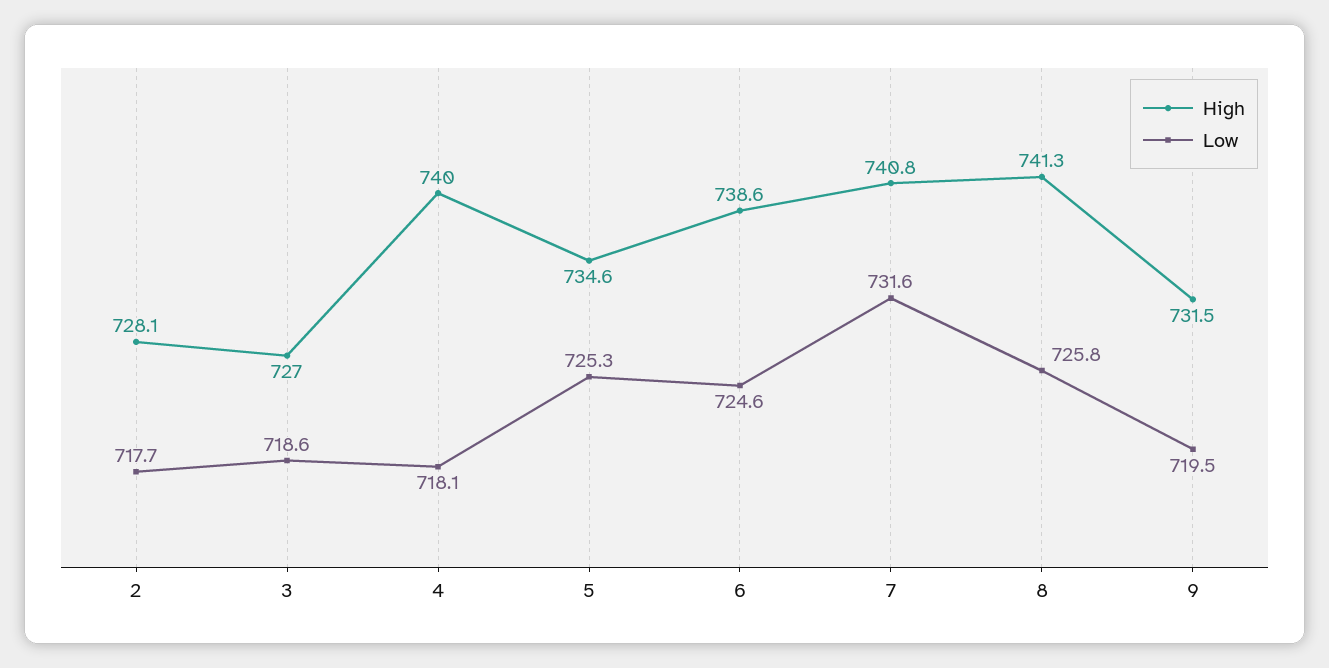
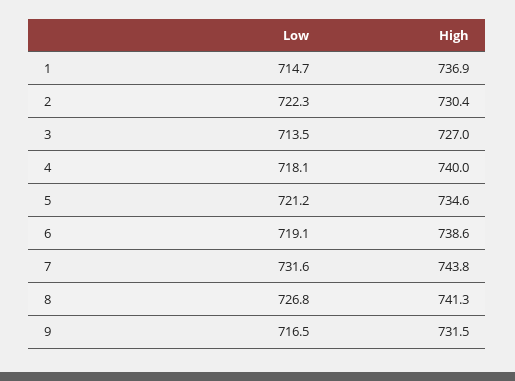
High, 2: 728.1 -> 730.4
Low, 2: 717.7 -> 722.3
Low, 3: 718.6 -> 713.5
Low, 5: 725.3 -> 721.2
Low, 6: 724.6 -> 719.1
High, 7: 740.8 -> 743.8
Low, 8: 725.8 -> 726.8
Low, 9: 719.5 -> 716.5
Low, 1: none -> 714.7
High, 1: none -> 736.9

